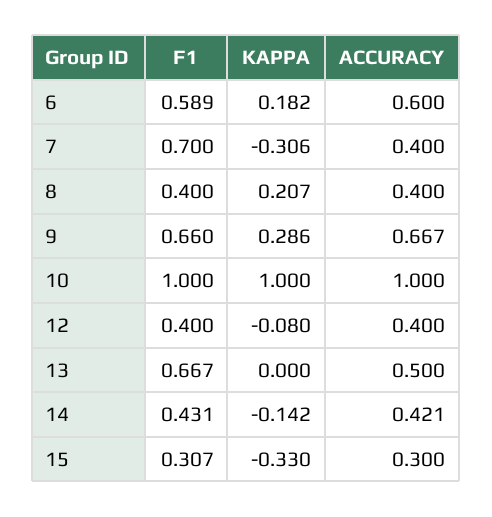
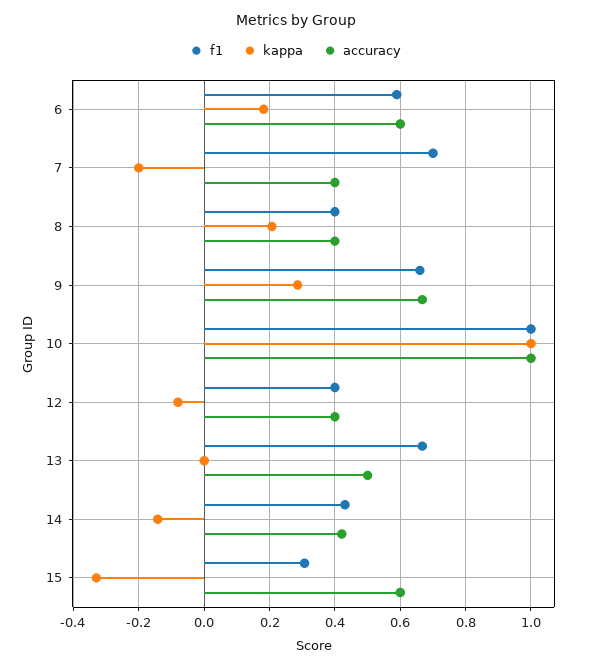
KAPPA, 7: -0.306 -> -0.2
ACCURACY, 15: 0.3 -> 0.6

